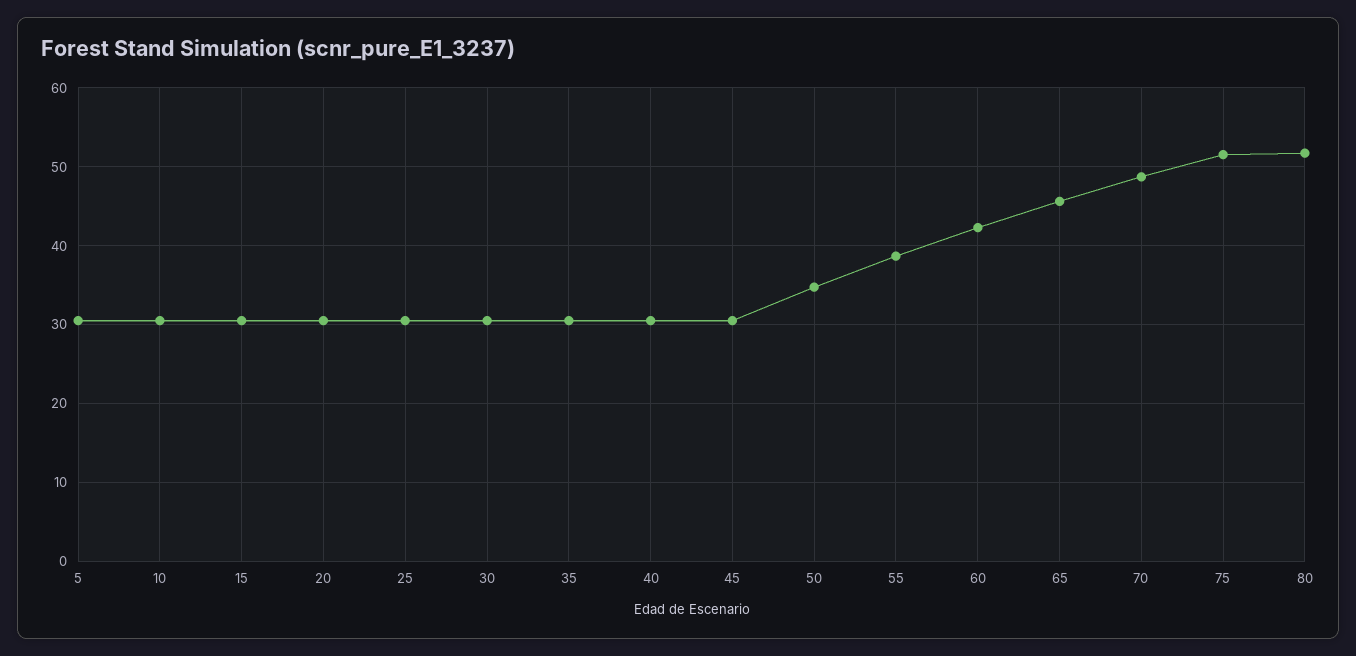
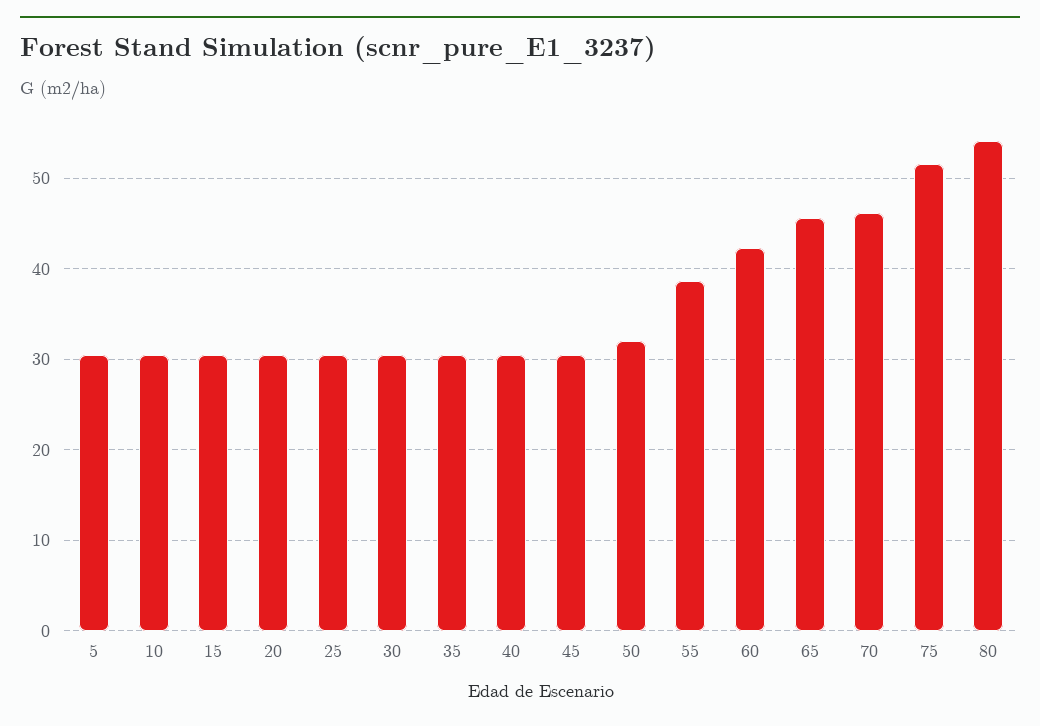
50: 35 -> 32
70: 49 -> 46
80: 52 -> 54

